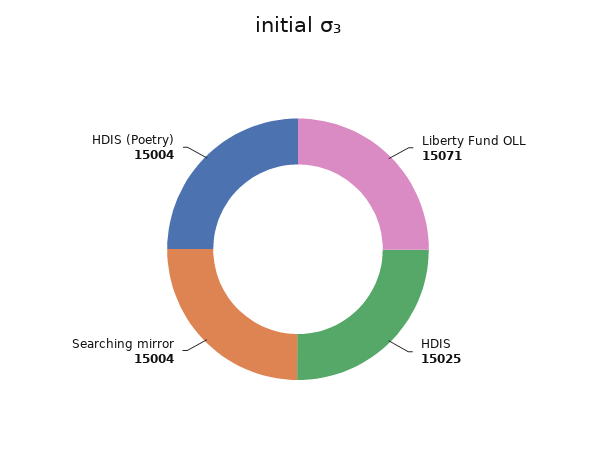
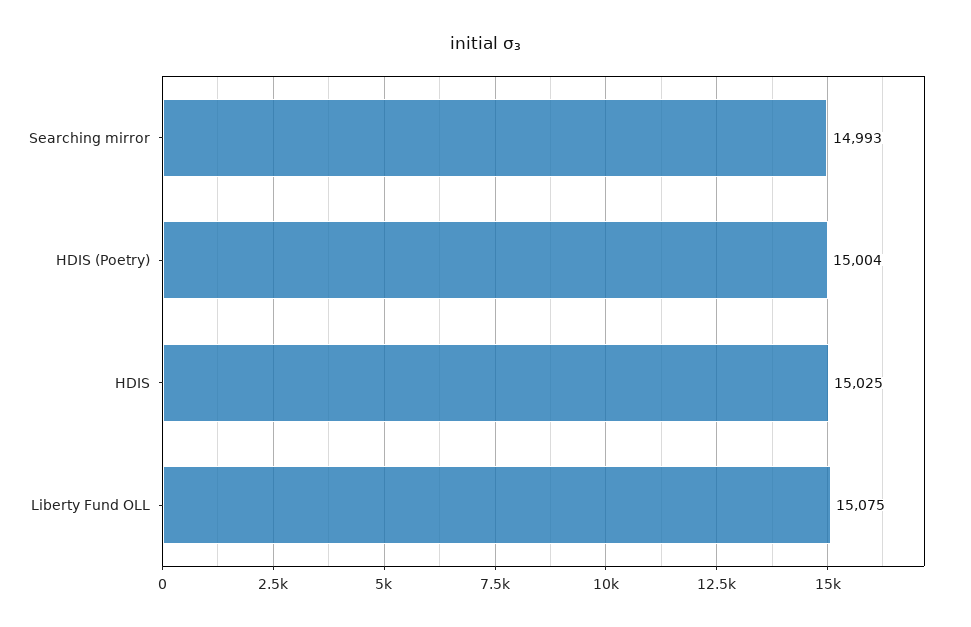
Liberty Fund OLL: 15071 -> 15075
Searching mirror: 15004 -> 14993

